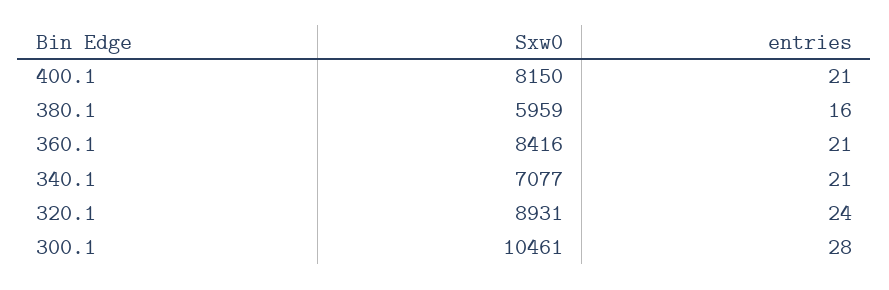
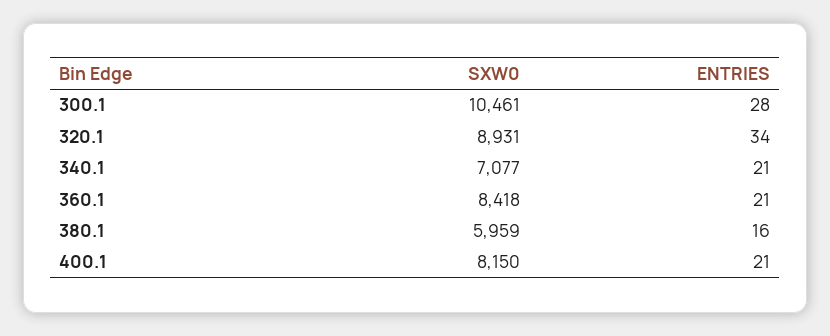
Sxw0, 360.1: 8416 -> 8418
entries, 320.1: 24 -> 34

